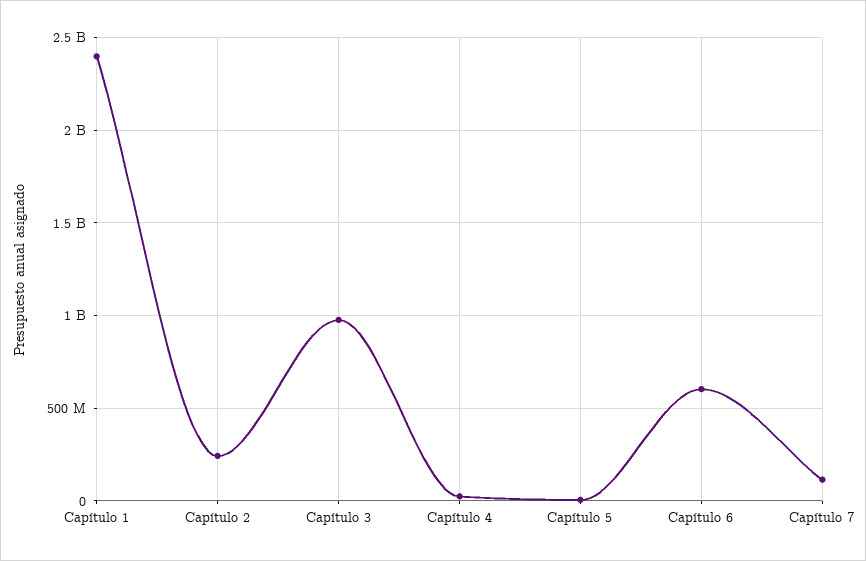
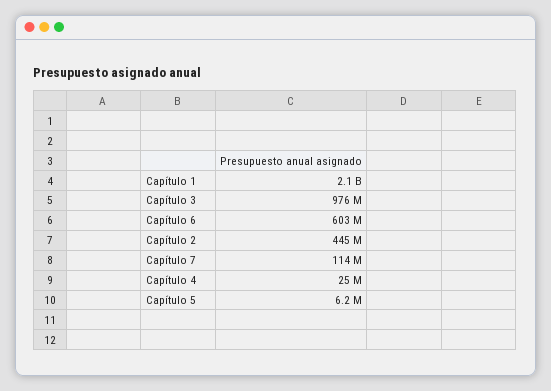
Capítulo 1: 2400000000 -> 2100000000
Capítulo 2: 250000000 -> 445000000

